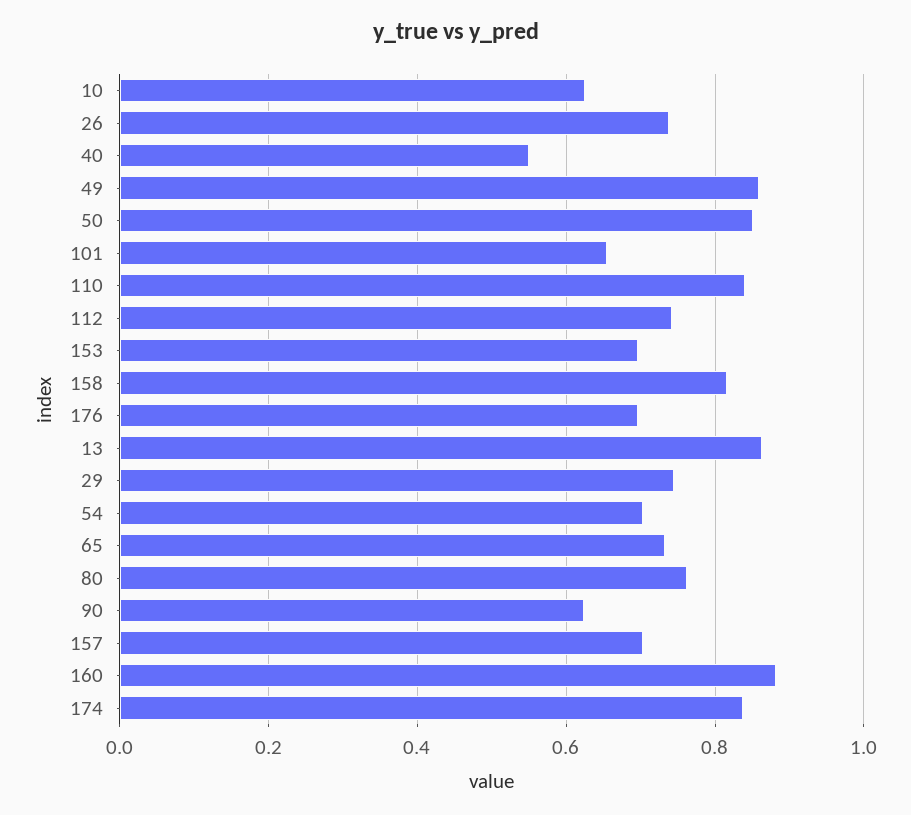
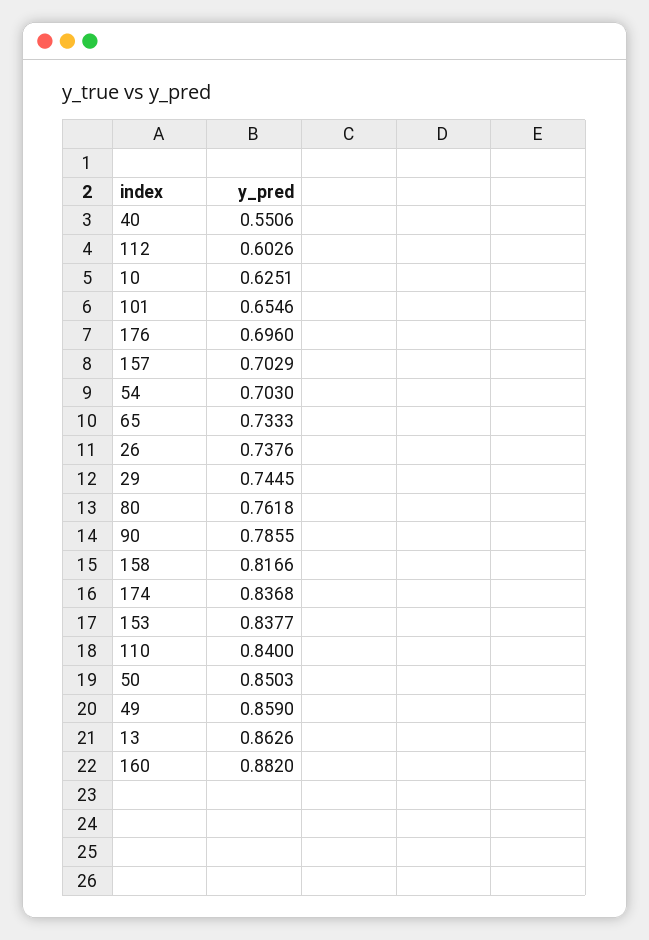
112: 0.74 -> 0.6026
153: 0.7 -> 0.8377
90: 0.62 -> 0.7855

